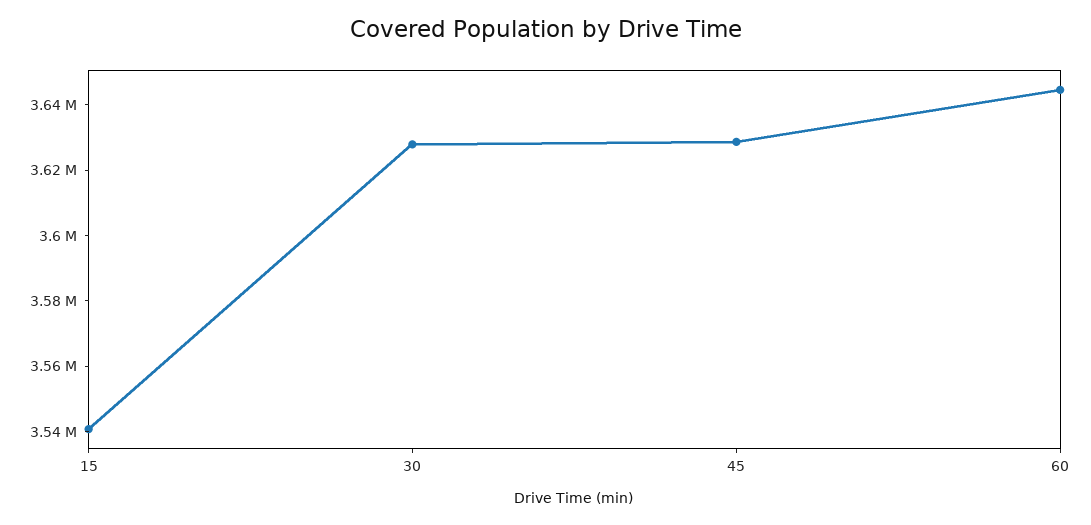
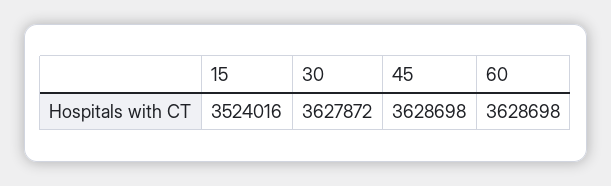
15: 3540000 -> 3524016
60: 3645000 -> 3628698

